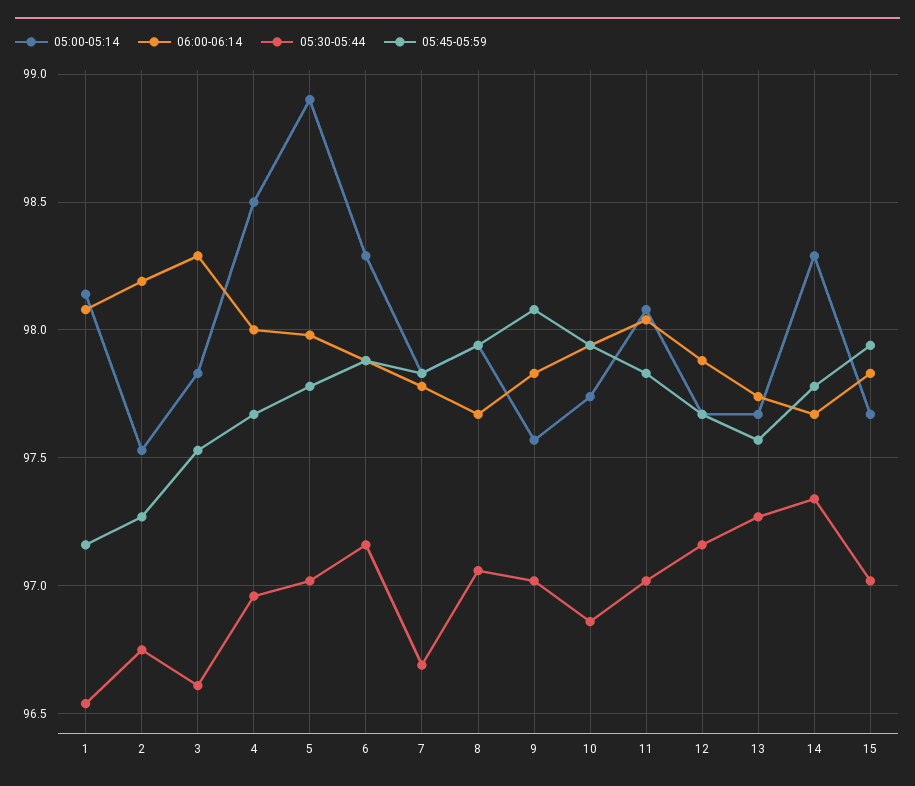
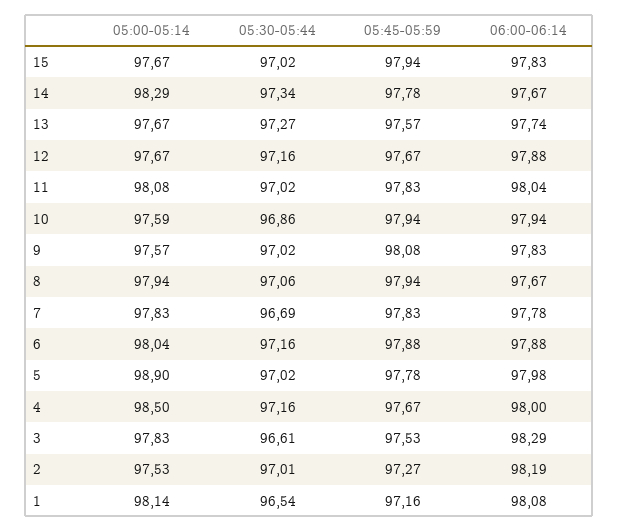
05:30-05:44, 2: 96.75 -> 97.01
05:30-05:44, 4: 96.95 -> 97.16
05:00-05:14, 6: 98.3 -> 98.04
05:00-05:14, 10: 97.75 -> 97.59

